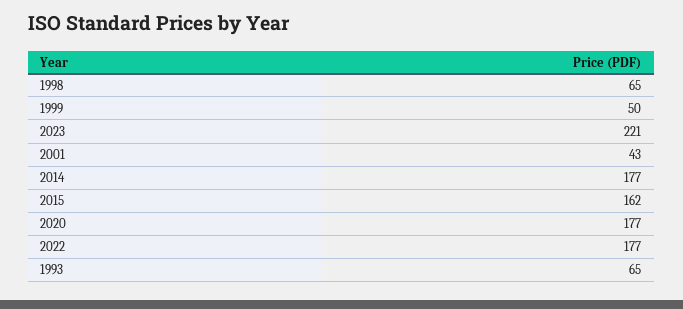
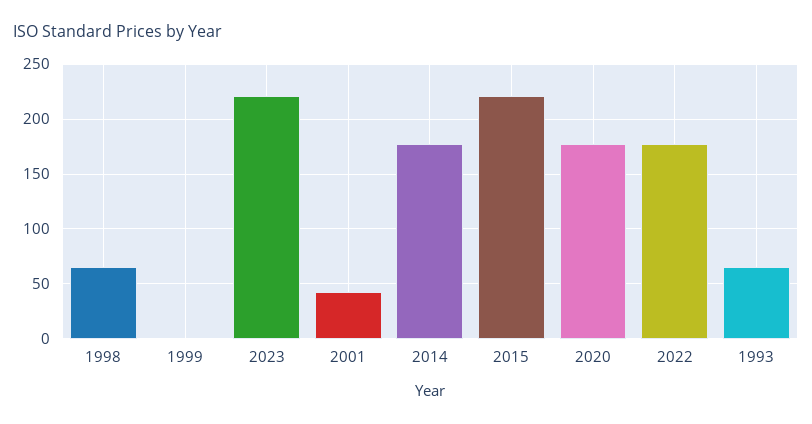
1999: 50 -> 0
2015: 162 -> 220

